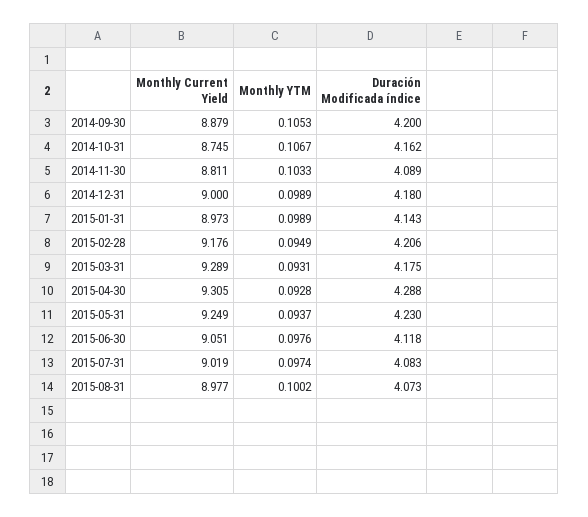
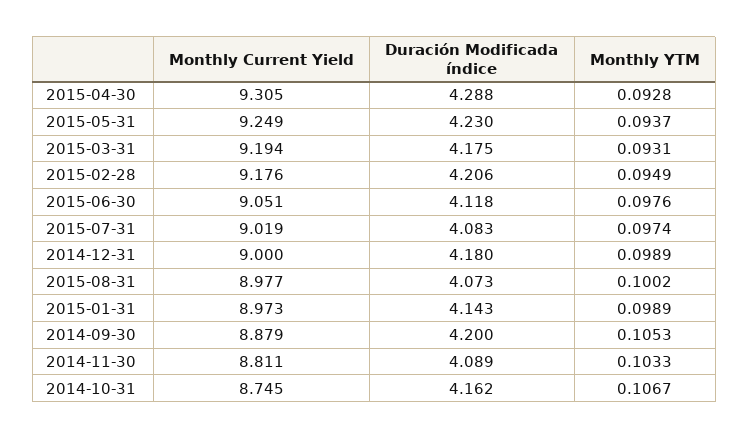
Monthly Current Yield, 2015-03-31: 9.289 -> 9.194

